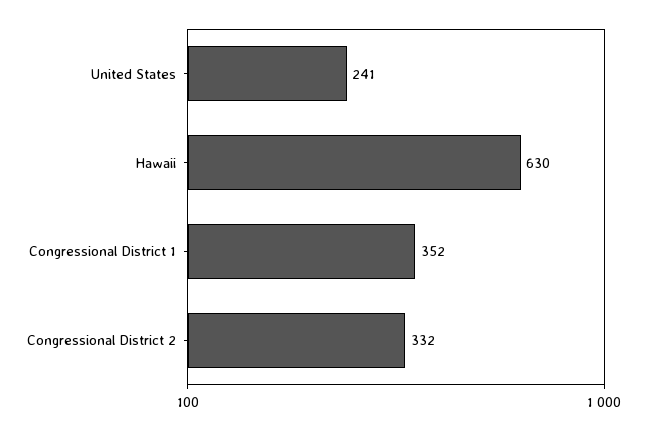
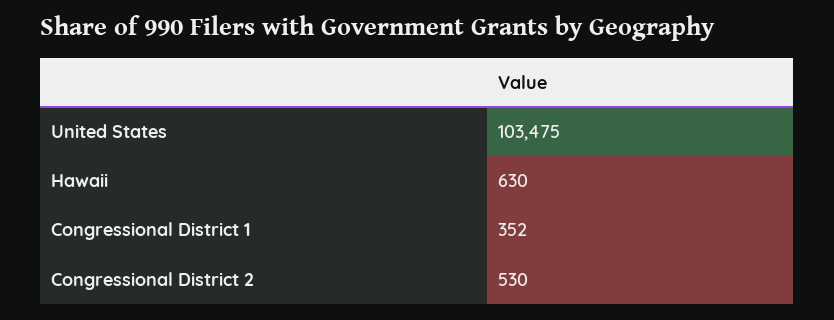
United States: 241 -> 103475
Congressional District 2: 332 -> 530

